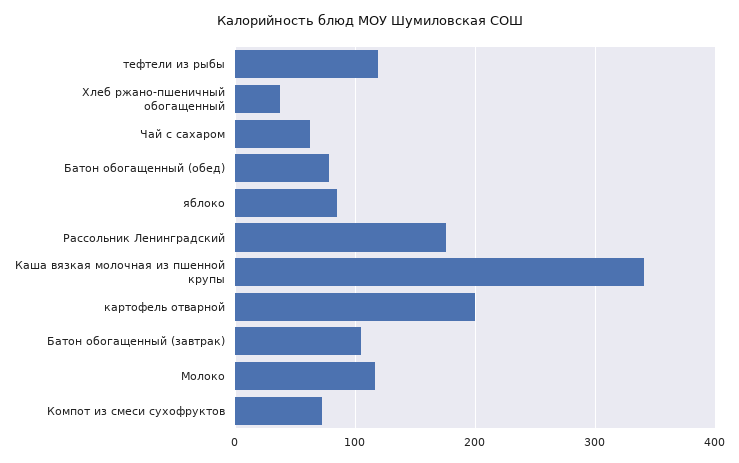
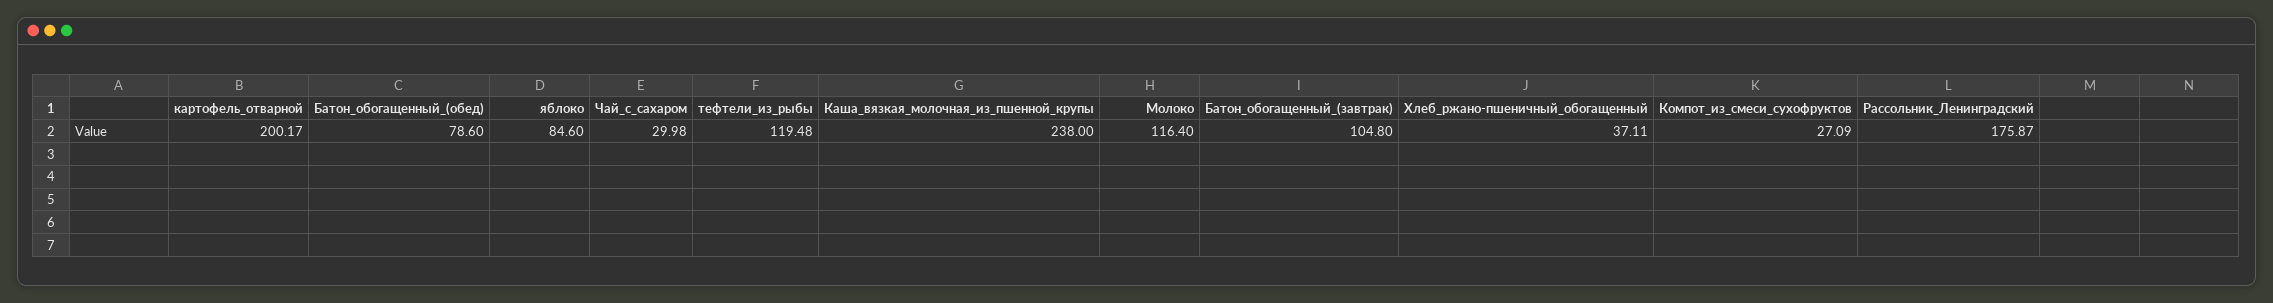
Чай с сахаром: 60 -> 29.98
Каша вязкая молочная из пшенной крупы: 340 -> 238
Компот из смеси сухофруктов: 70 -> 27.09

